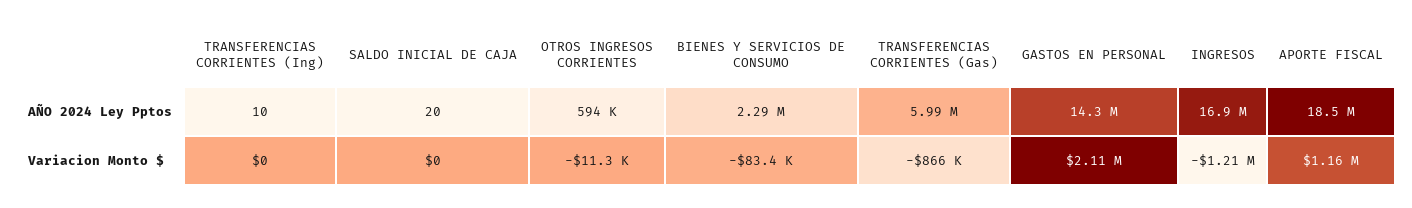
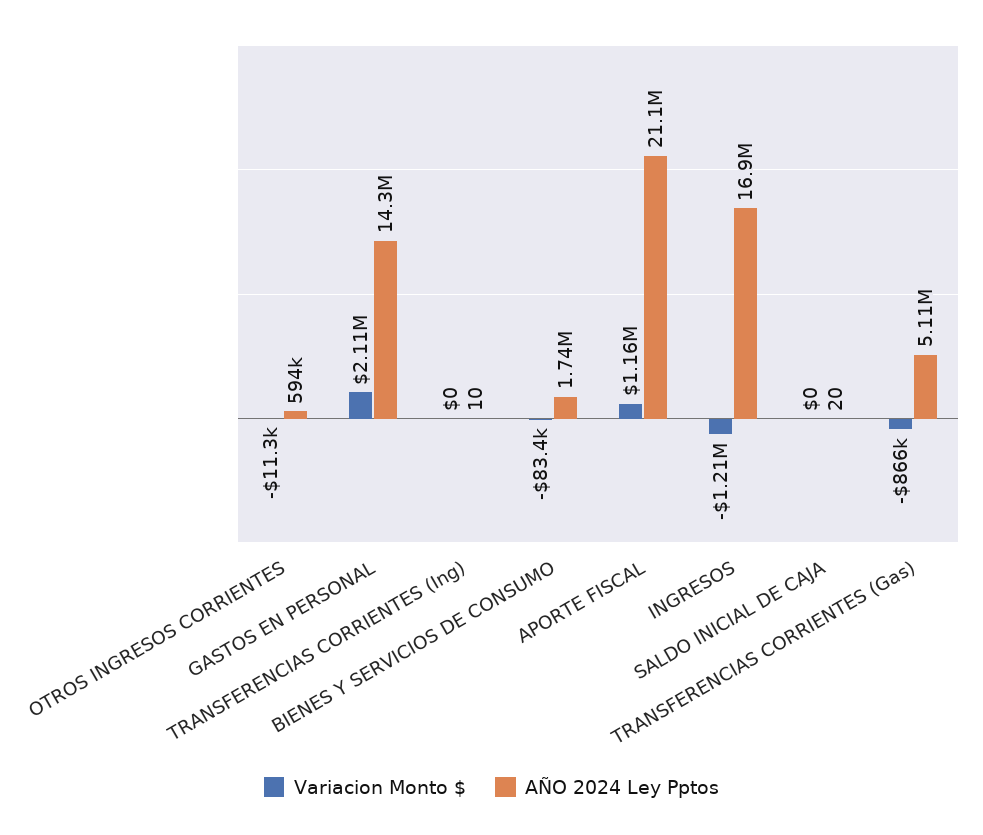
AÑO 2024 Ley Pptos, BIENES Y SERVICIOS DE CONSUMO: 2290000 -> 1740000
AÑO 2024 Ley Pptos, TRANSFERENCIAS CORRIENTES (Gas): 5990000 -> 5110000
AÑO 2024 Ley Pptos, APORTE FISCAL: 18500000 -> 21100000

